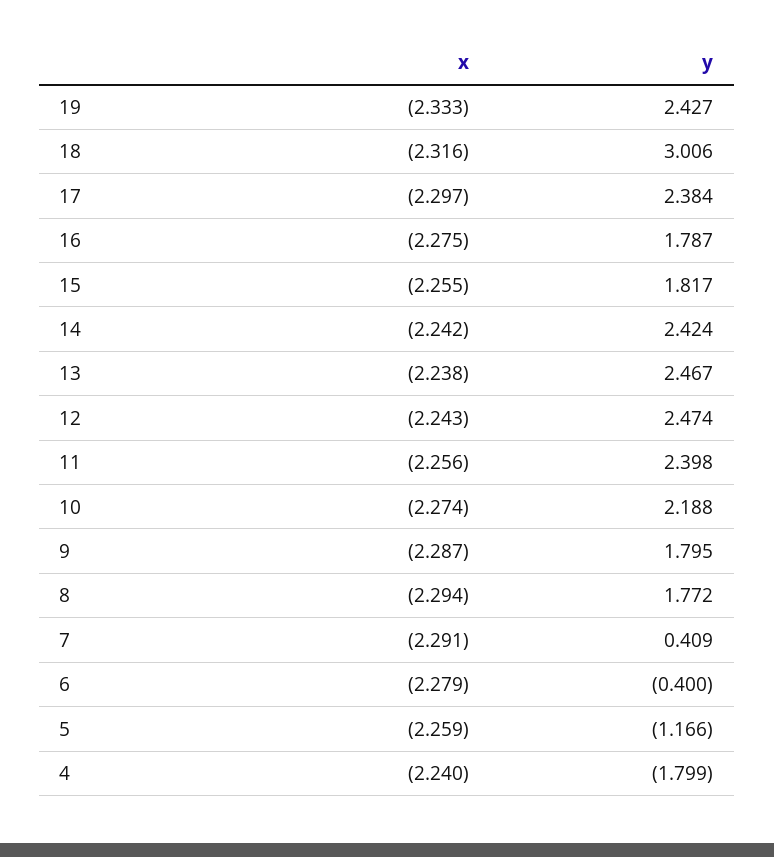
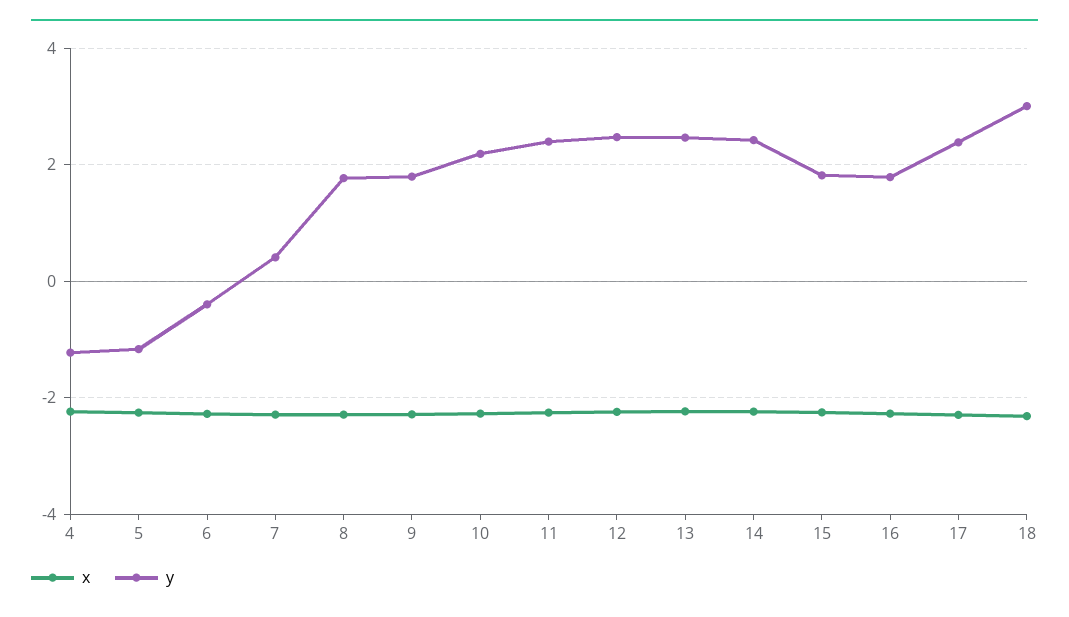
x, 19: -2.333 -> none
y, 19: 2.427 -> none
y, 4: -1.799 -> -1.2

